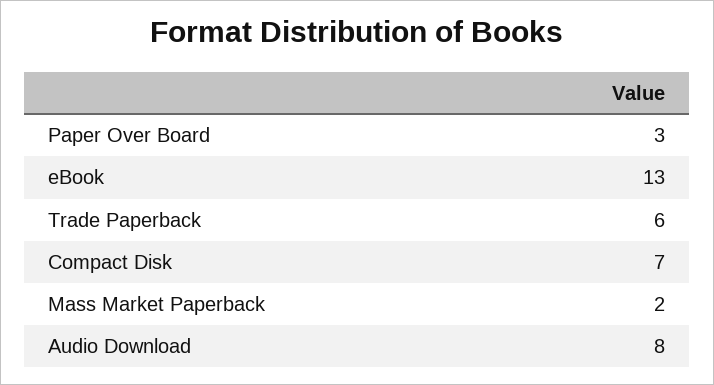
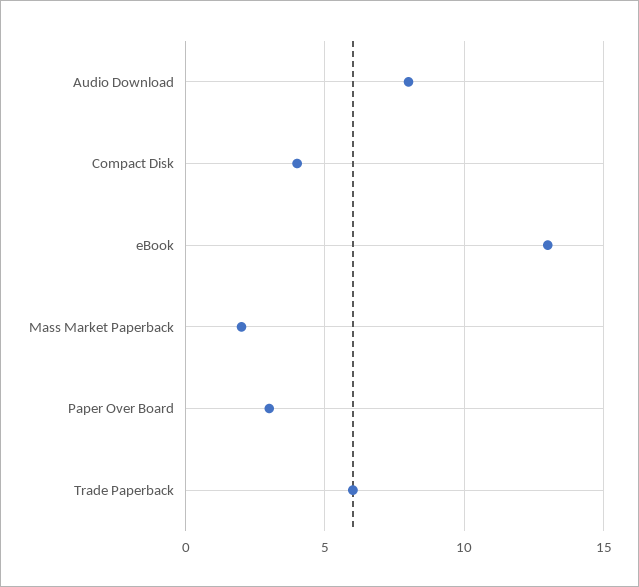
Compact Disk: 7 -> 4

